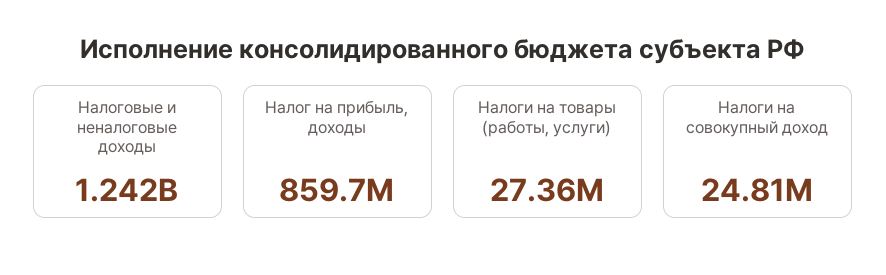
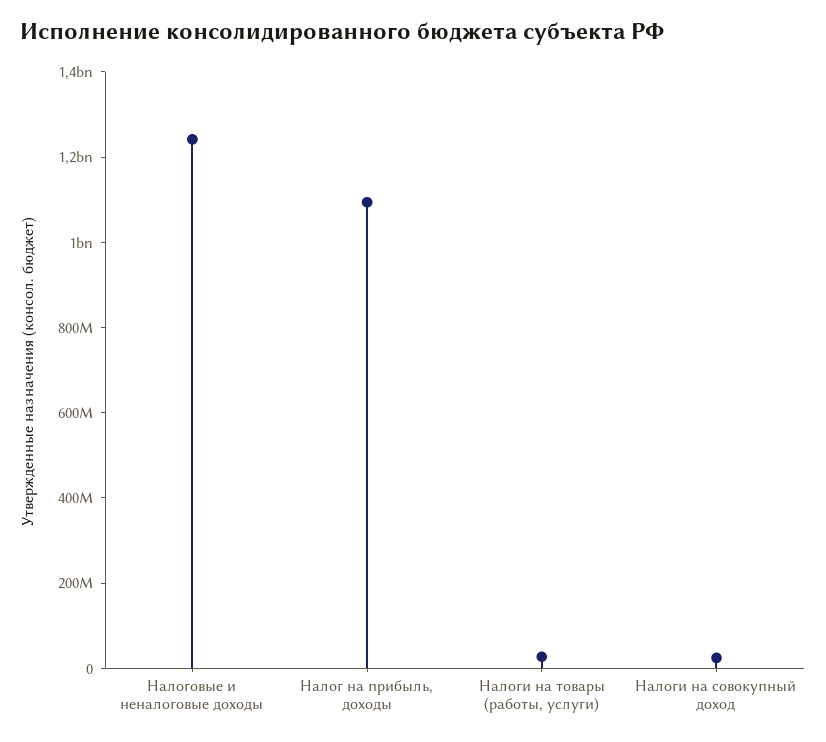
Налог на прибыль, доходы: 859700000 -> 1100000000

